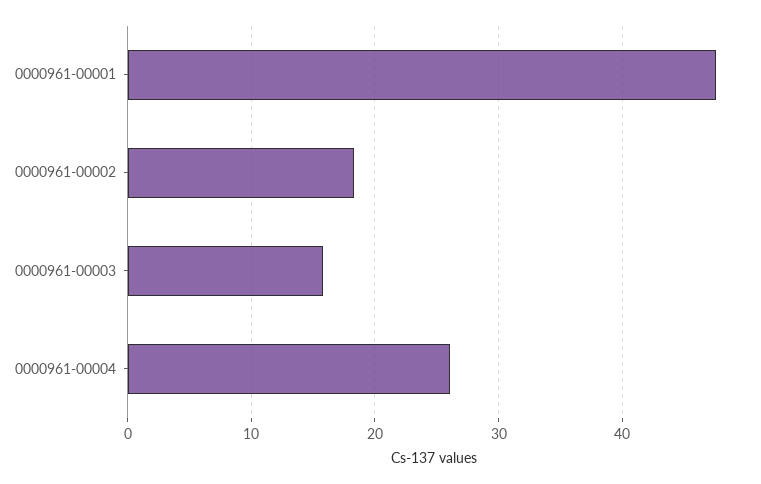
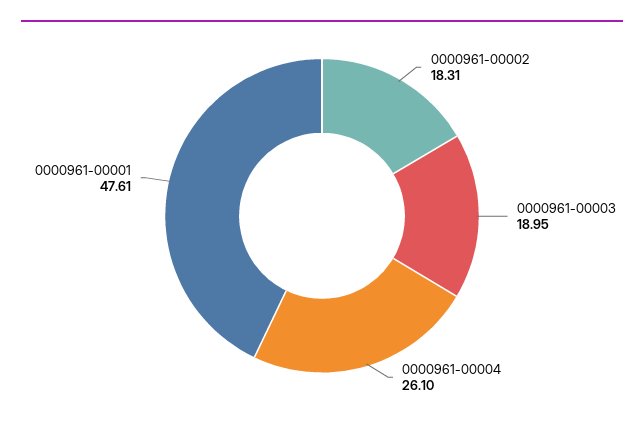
0000961-00003: 16 -> 18.95

